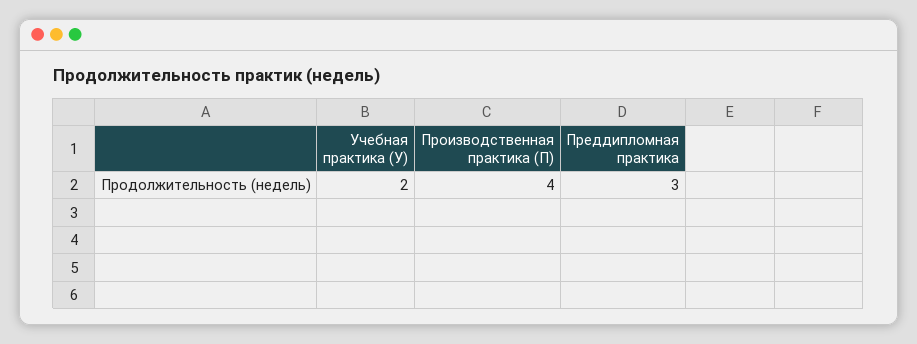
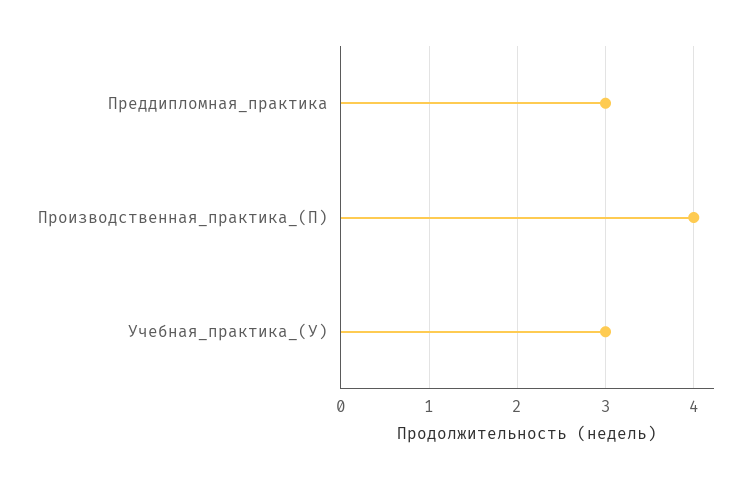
Учебная практика (У): 2 -> 3

